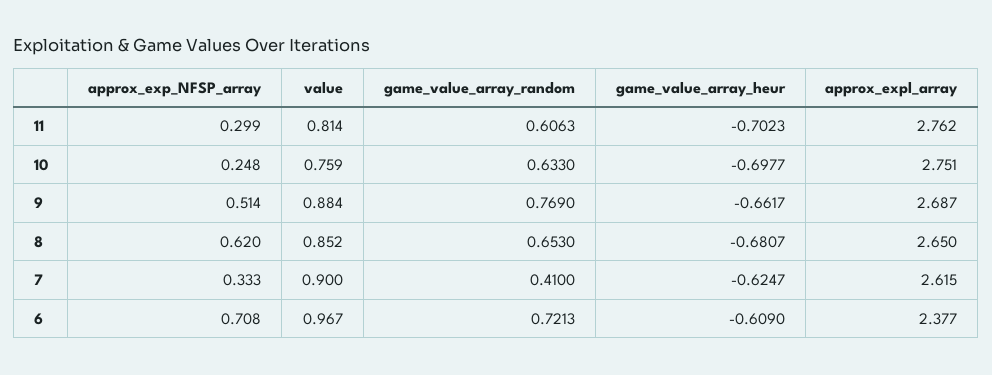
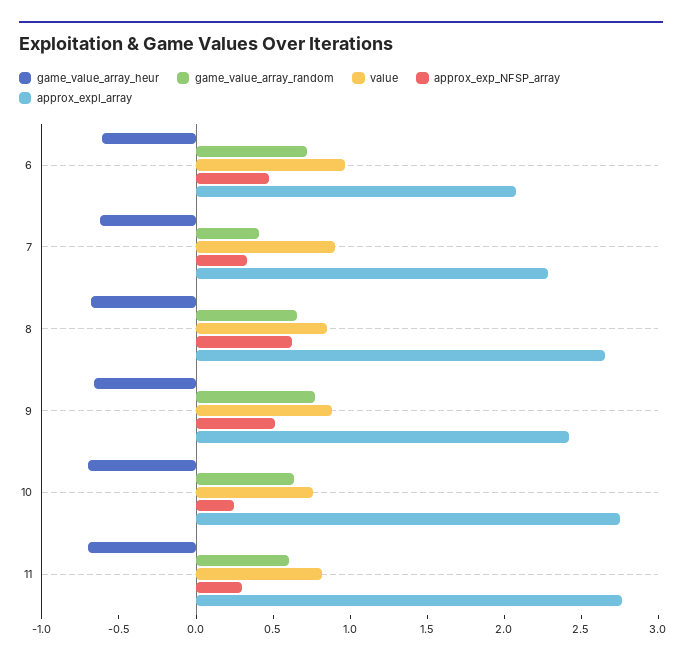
approx_expl_array, 9: 2.687 -> 2.4
approx_expl_array, 7: 2.615 -> 2.3
approx_exp_NFSP_array, 6: 0.708 -> 0.5
approx_expl_array, 6: 2.377 -> 2.1

